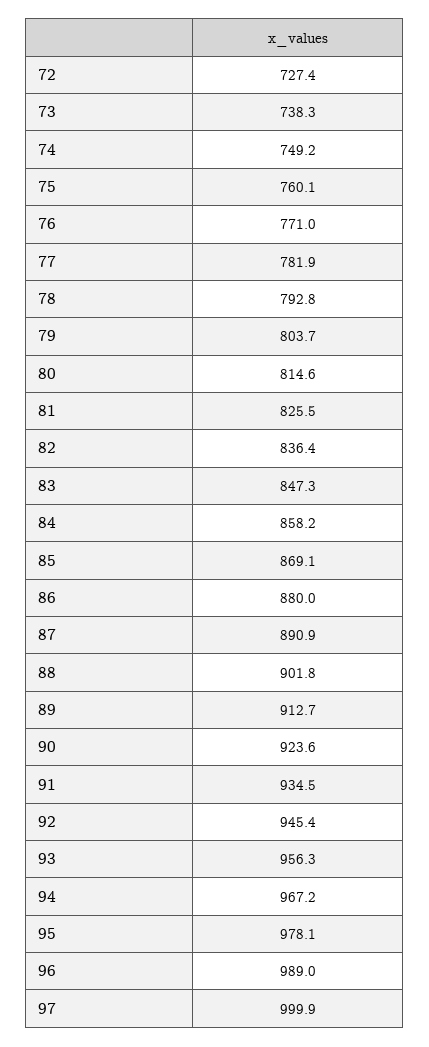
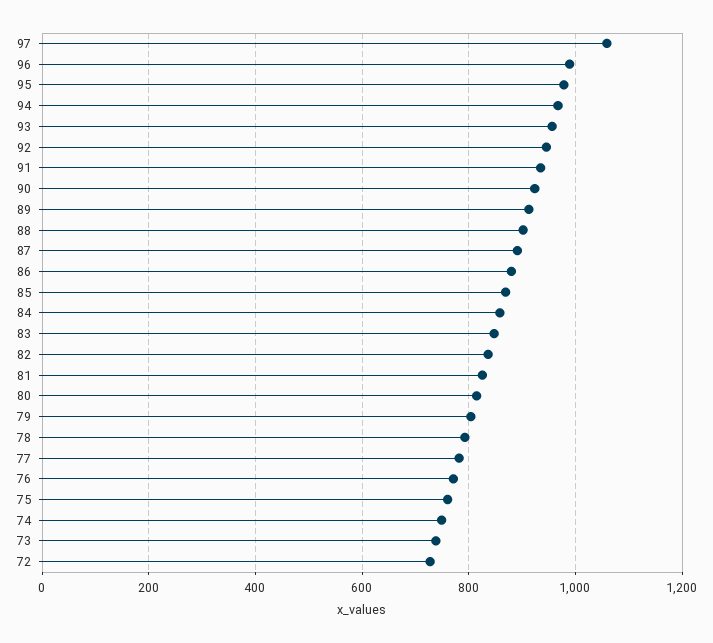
97: 999.9 -> 1060

